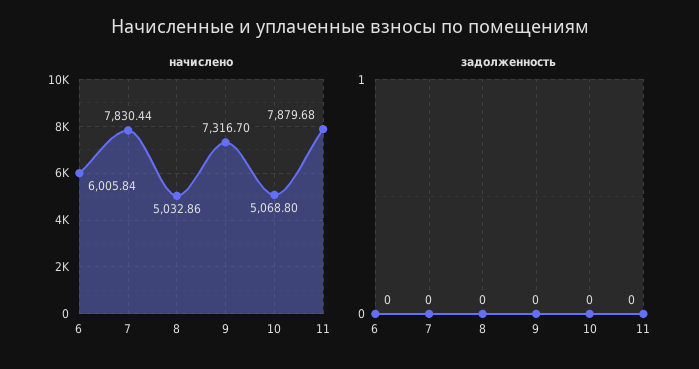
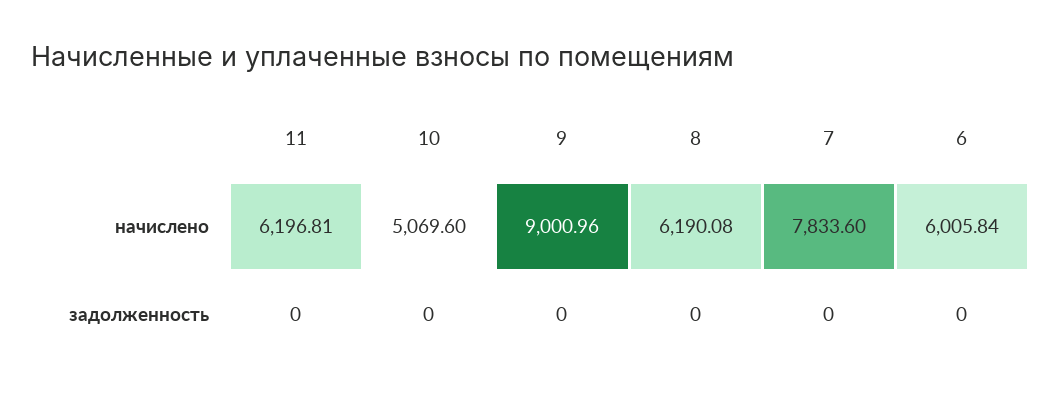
начислено, 7: 7830.44 -> 7833.6
начислено, 8: 5032.86 -> 6190.08
начислено, 9: 7316.7 -> 9000.96
начислено, 10: 5068.8 -> 5069.6
начислено, 11: 7879.68 -> 6196.81

